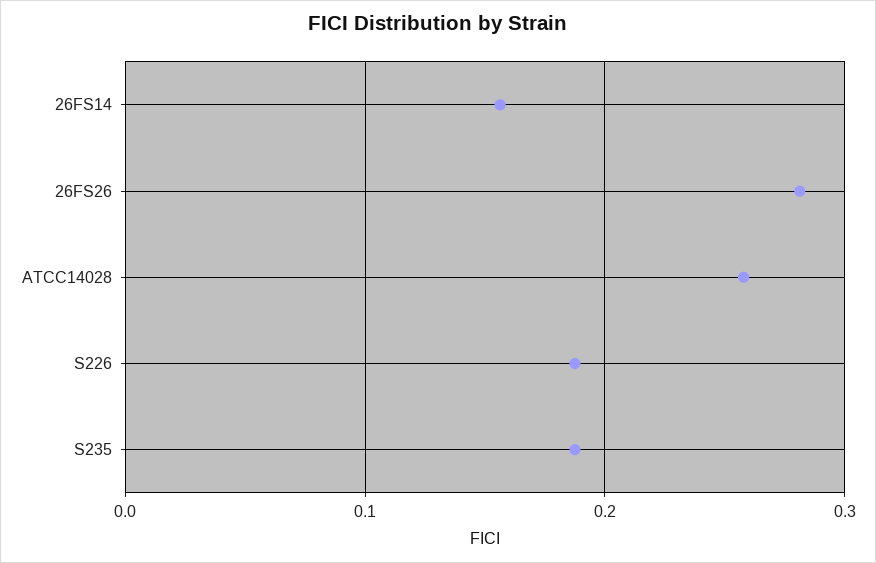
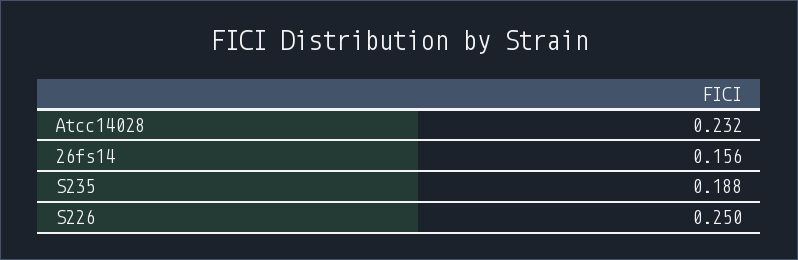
26FS26: 0.28 -> none
ATCC14028: 0.26 -> 0.232
S226: 0.19 -> 0.25

